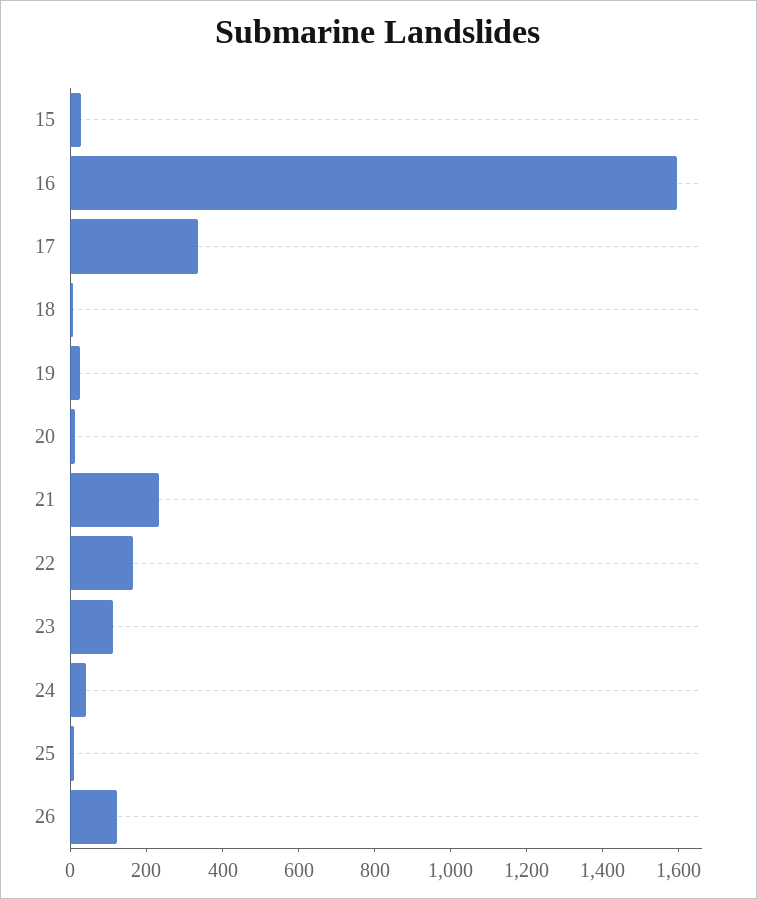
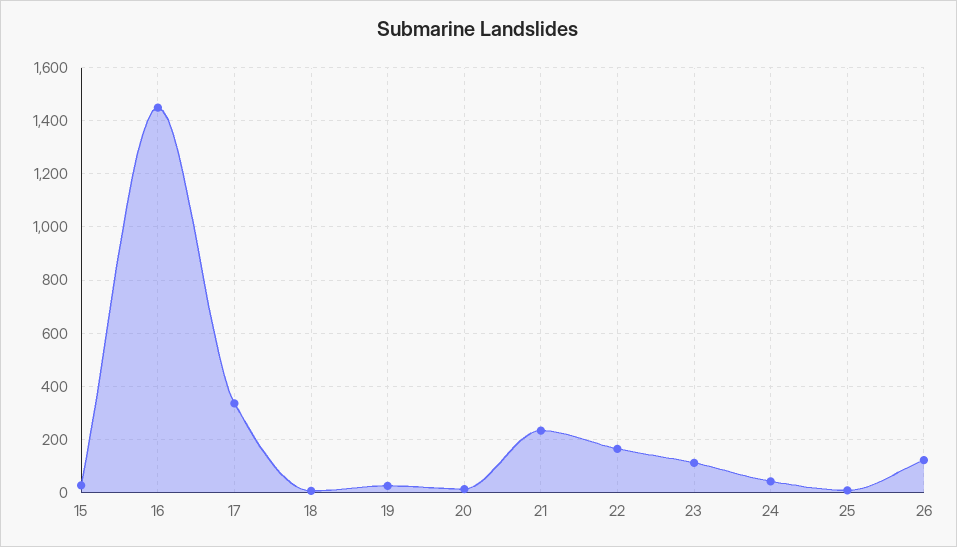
16: 1600 -> 1450

